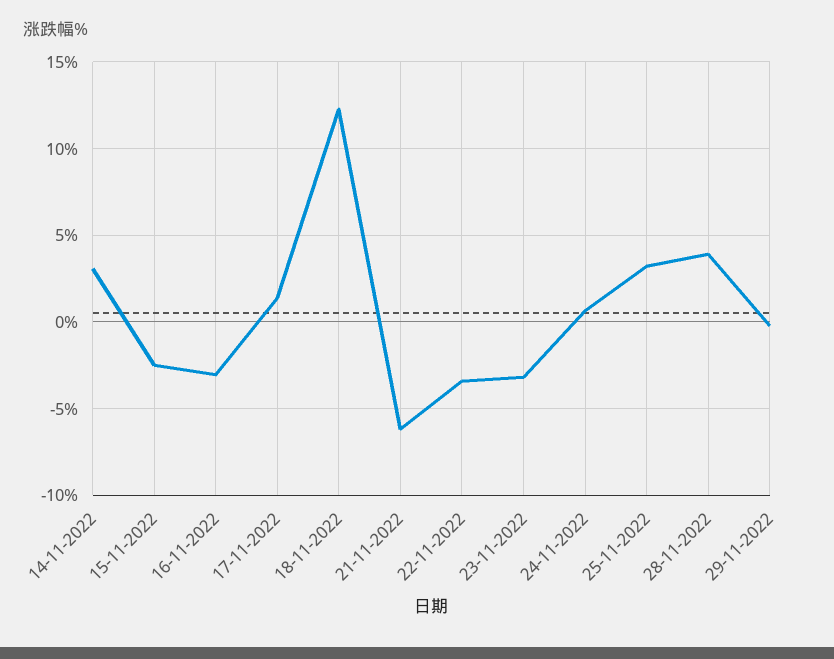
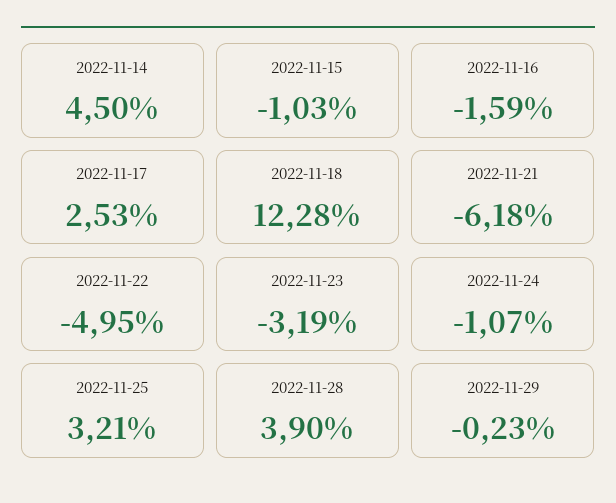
14-11-2022: 3 -> 4.5
15-11-2022: -2.5 -> -1.03
16-11-2022: -3 -> -1.59
17-11-2022: 1.5 -> 2.53
22-11-2022: -3.5 -> -4.95
24-11-2022: 0.5 -> -1.07

